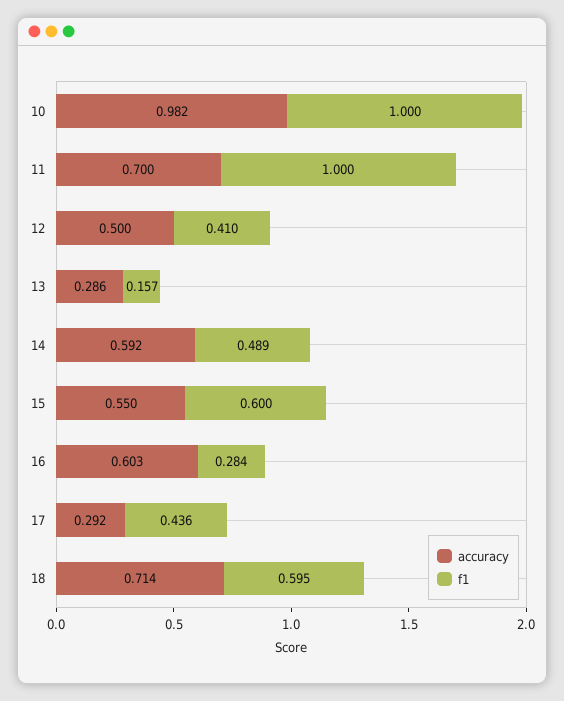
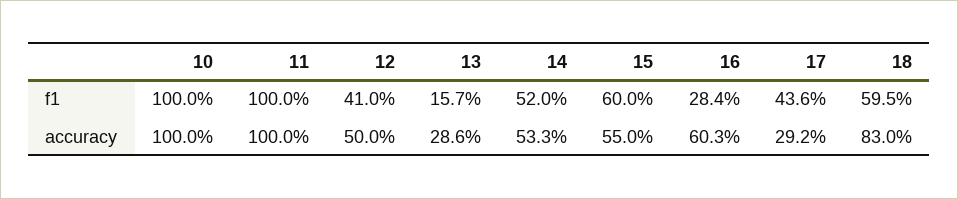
accuracy, 10: 0.982 -> 1
accuracy, 11: 0.7 -> 1
accuracy, 14: 0.592 -> 0.533
f1, 14: 0.489 -> 0.52
accuracy, 18: 0.714 -> 0.83

